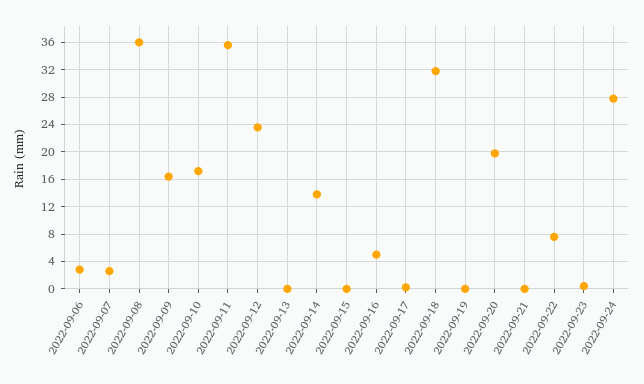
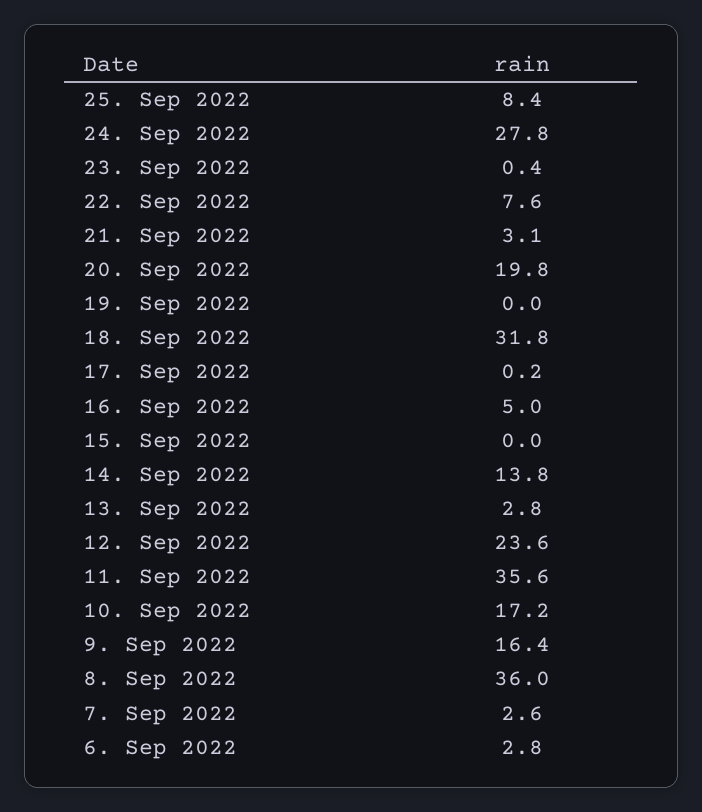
2022-09-13: 0 -> 2.8
2022-09-21: 0 -> 3.1
25. Sep 2022: none -> 8.4

